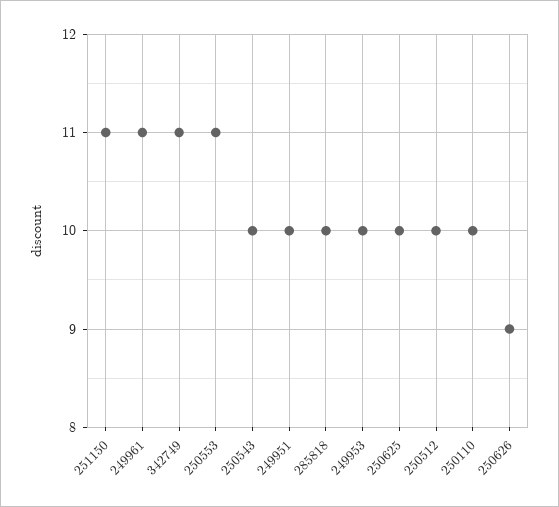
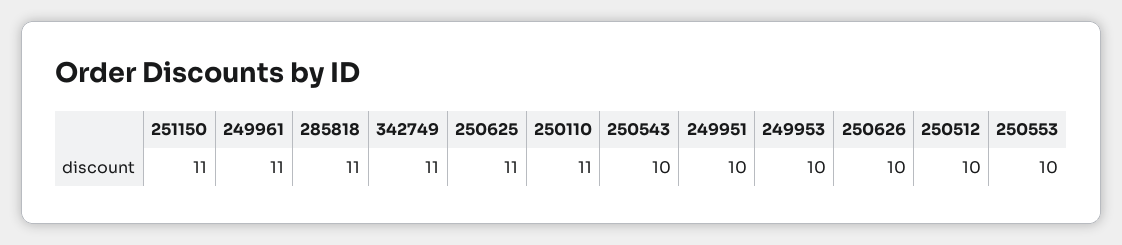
250553: 11 -> 10
285818: 10 -> 11
250625: 10 -> 11
250110: 10 -> 11
250626: 9 -> 10

